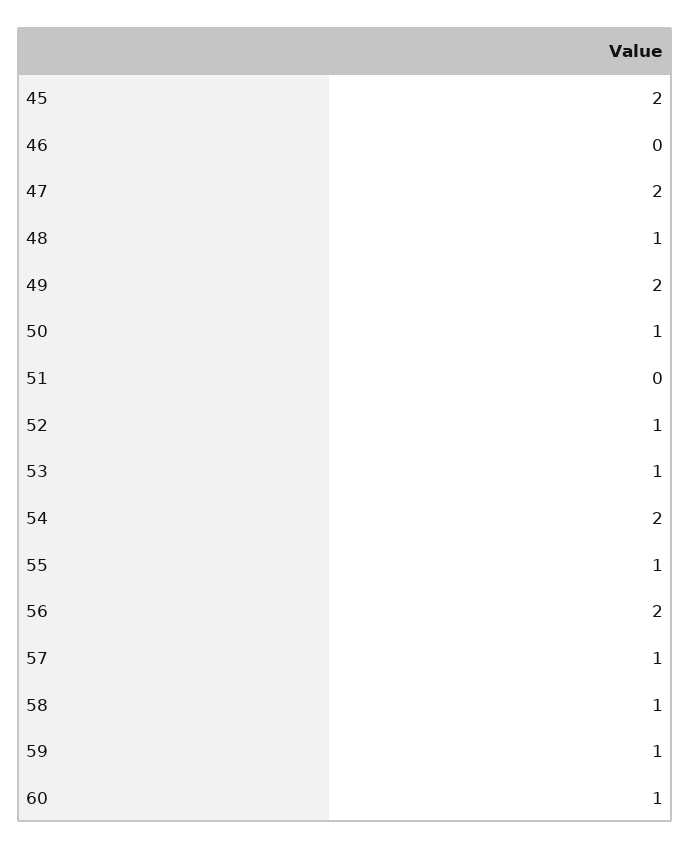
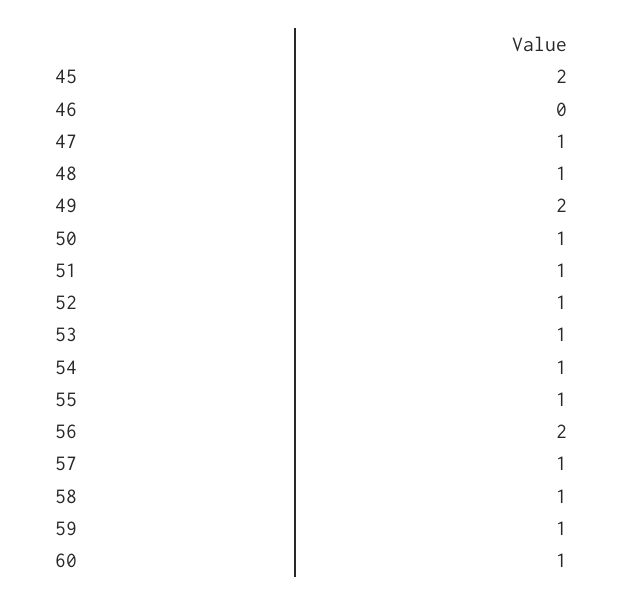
47: 2 -> 1
51: 0 -> 1
54: 2 -> 1

